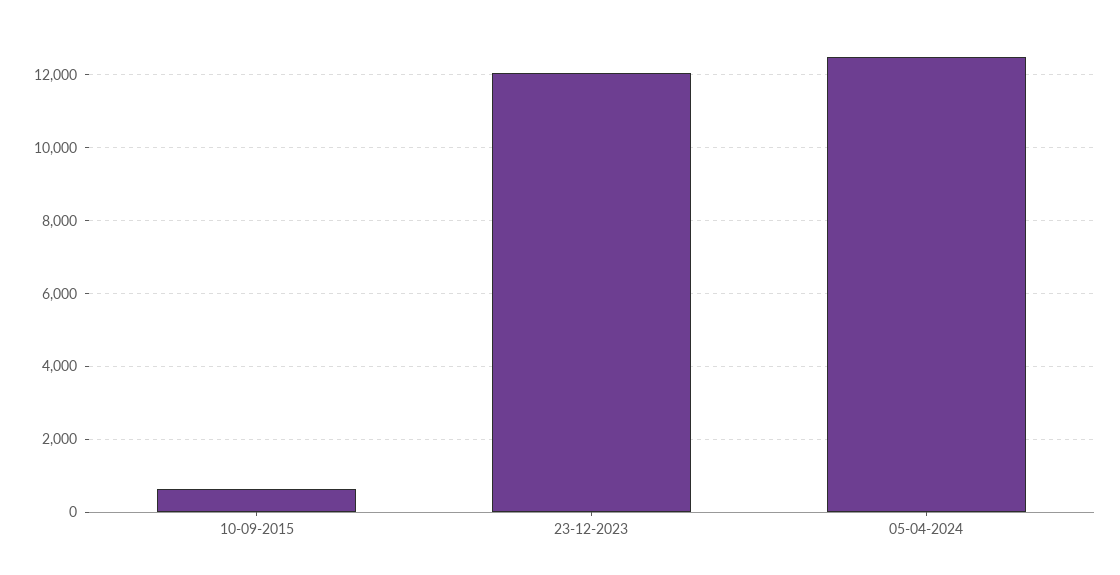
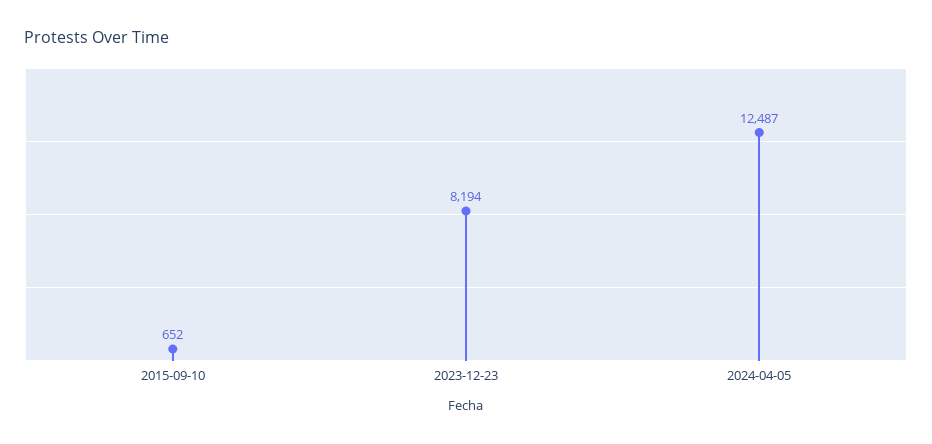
23-12-2023: 12000 -> 8194

